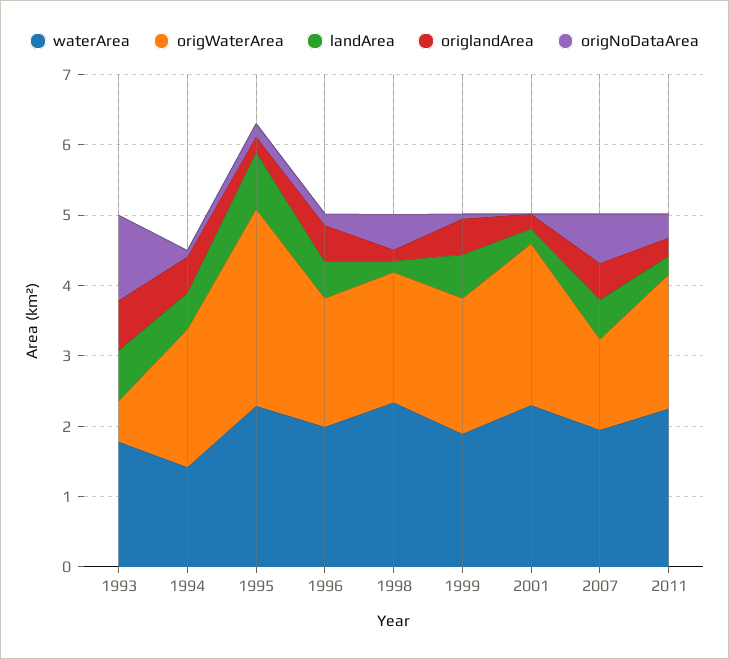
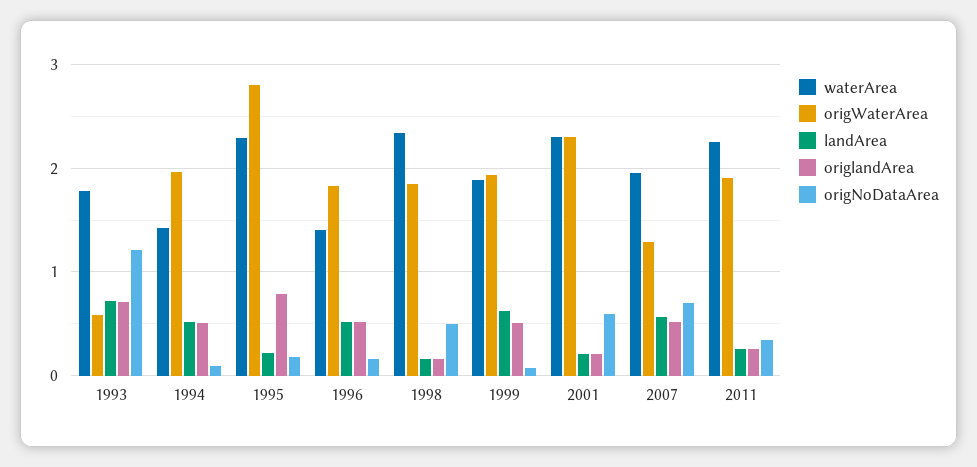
landArea, 1995: 0.8 -> 0.2
origlandArea, 1995: 0.2 -> 0.8
waterArea, 1996: 2 -> 1.4
origNoDataArea, 2001: 0 -> 0.6

